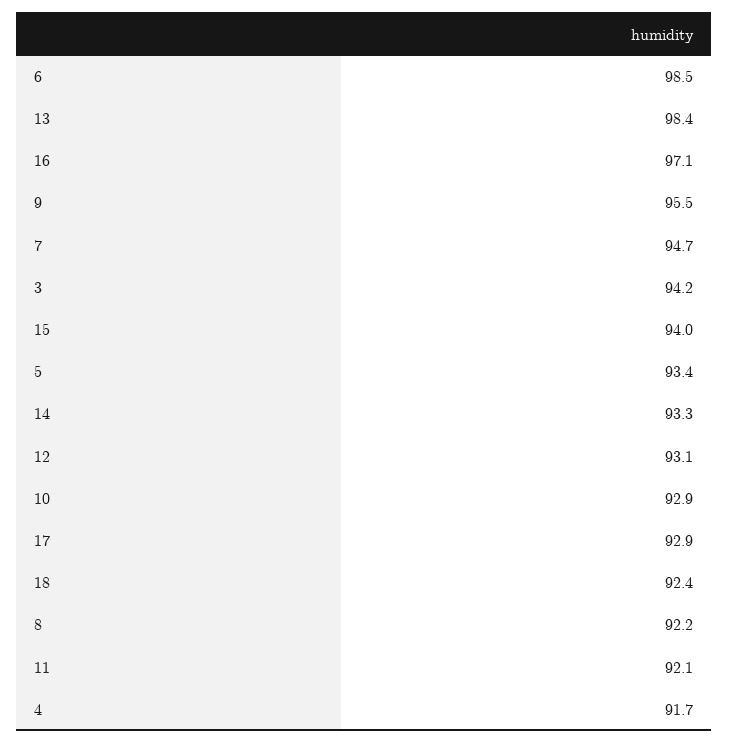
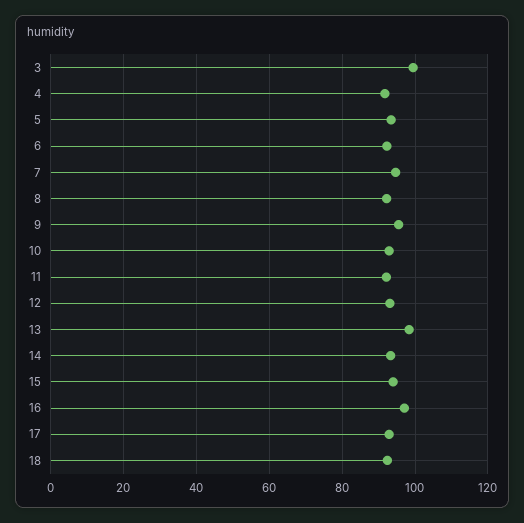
6: 98.5 -> 92
3: 94.2 -> 100

